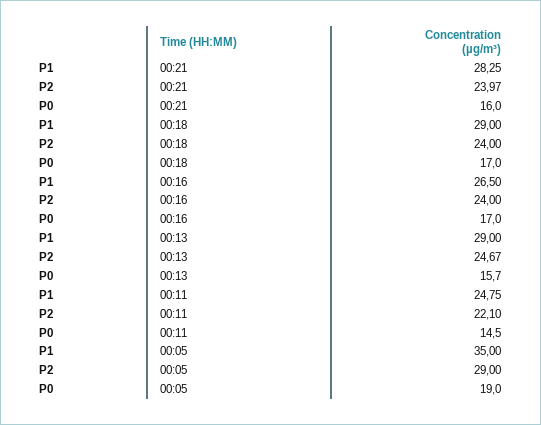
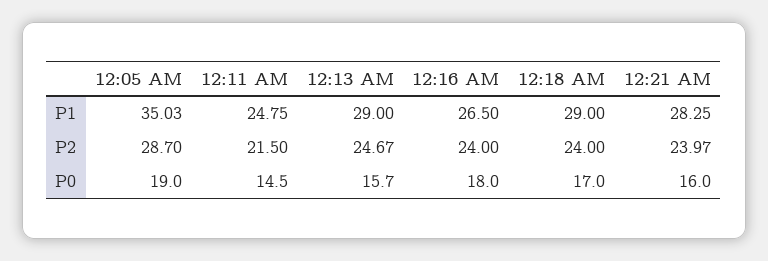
P0, 00:16: 17 -> 18
P2, 00:11: 22.1 -> 21.5
P1, 00:05: 35 -> 35.03
P2, 00:05: 29 -> 28.7

